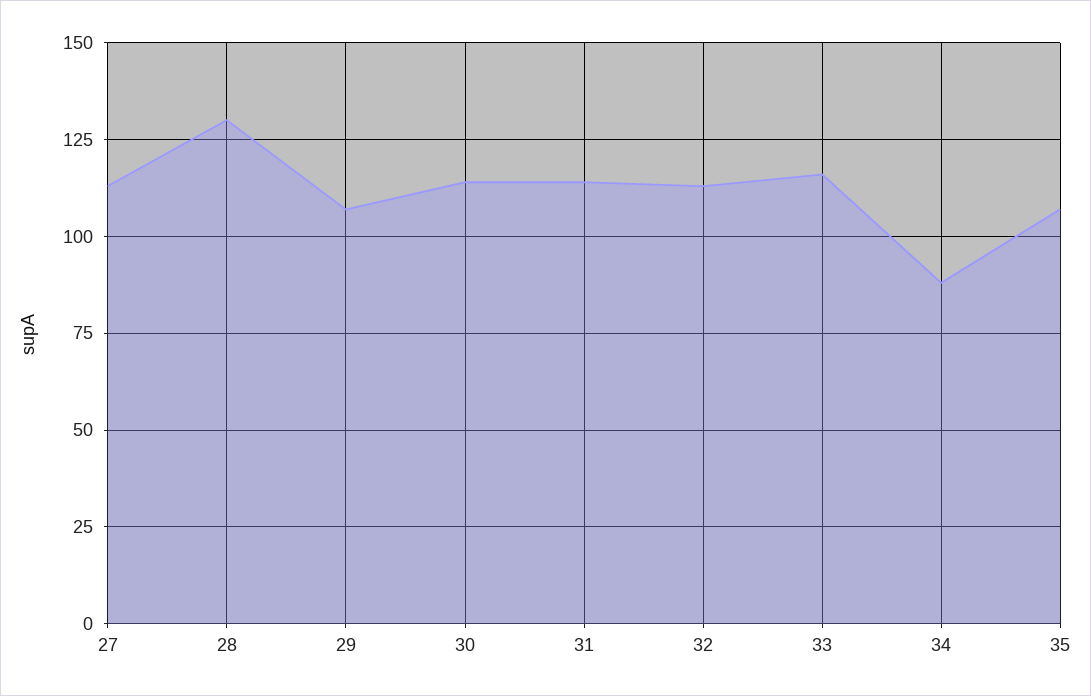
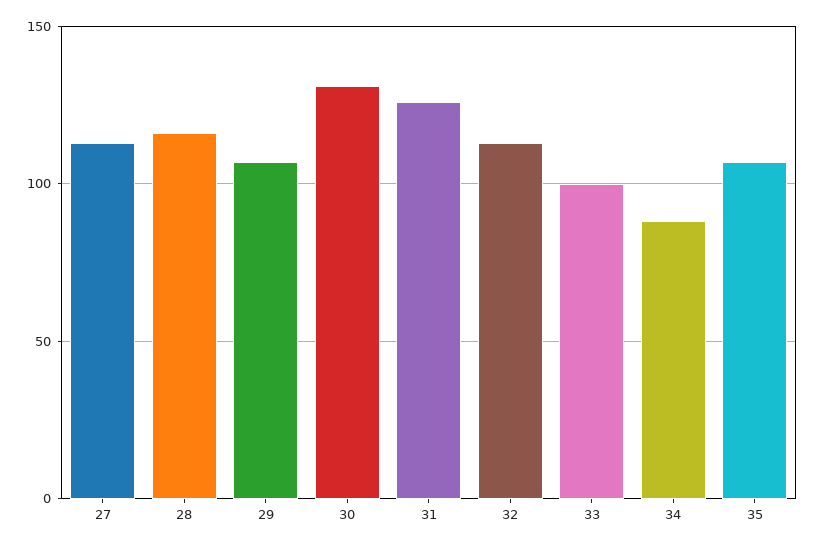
28: 130 -> 115
30: 115 -> 130
31: 115 -> 125
33: 115 -> 100

